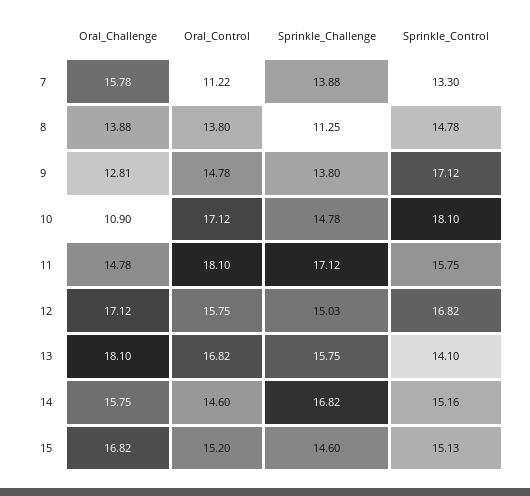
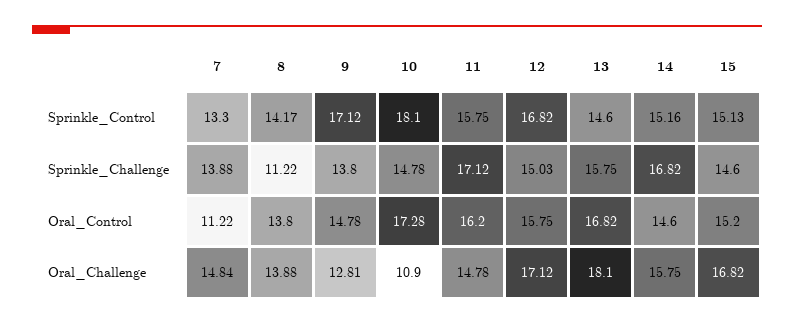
Oral_Challenge, 7: 15.78 -> 14.84
Sprinkle_Challenge, 8: 11.25 -> 11.22
Sprinkle_Control, 8: 14.78 -> 14.17
Oral_Control, 10: 17.12 -> 17.28
Oral_Control, 11: 18.1 -> 16.2
Sprinkle_Control, 13: 14.1 -> 14.6

